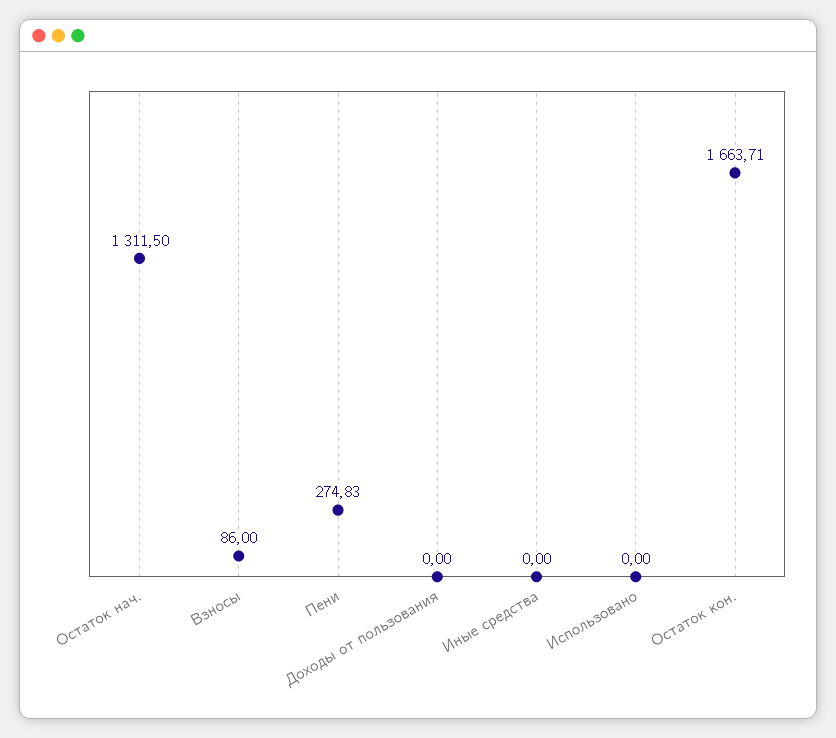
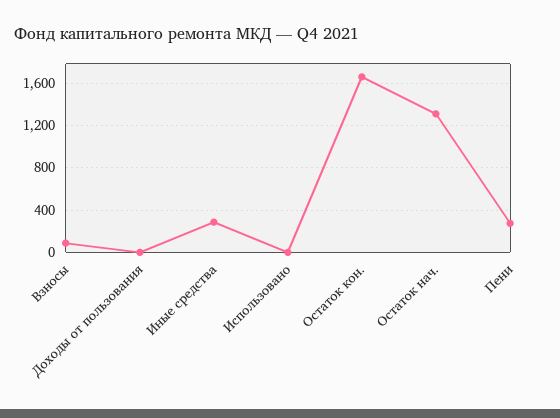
Иные средства: 0 -> 300

